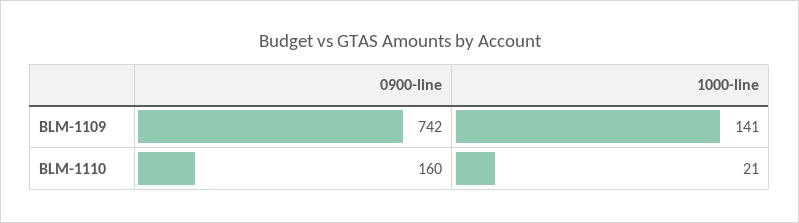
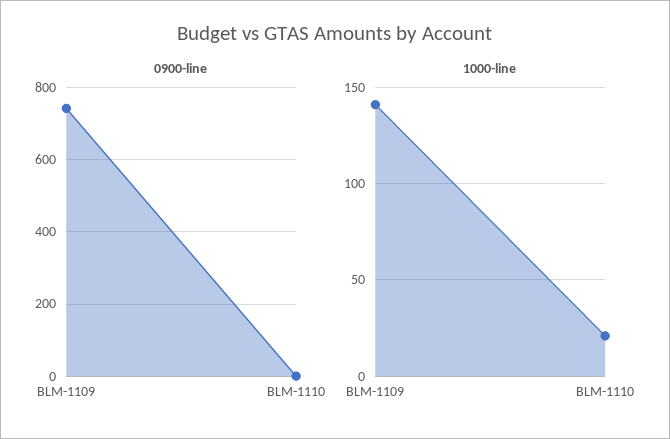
0900-line, BLM-1110: 160 -> 0

